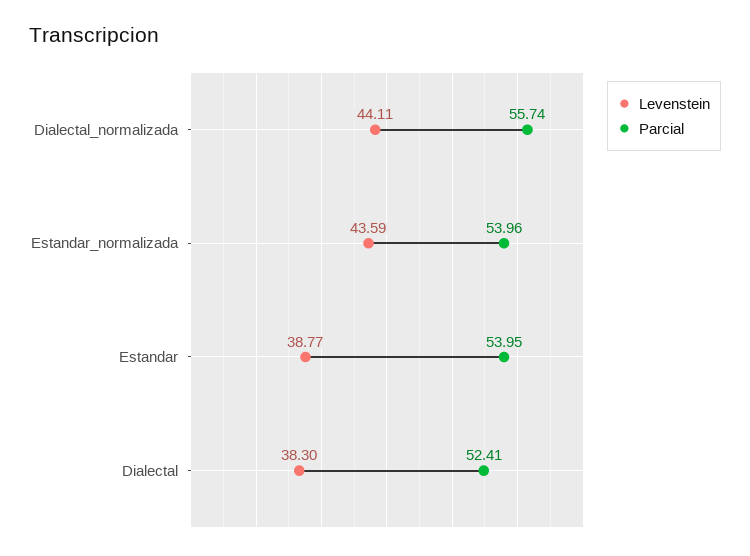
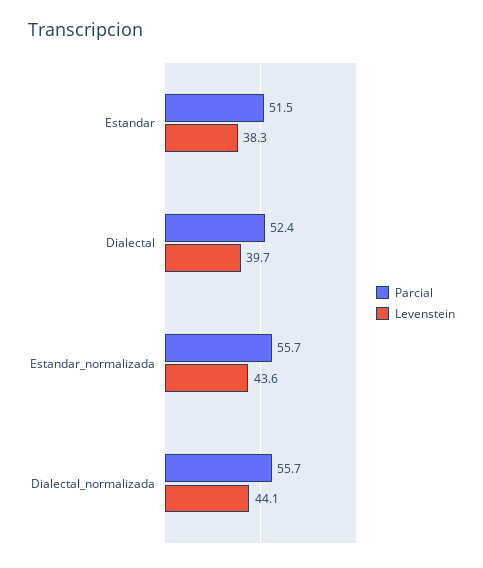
Parcial, Estandar_normalizada: 53.96 -> 55.7
Levenstein, Estandar: 38.77 -> 38.3
Parcial, Estandar: 53.95 -> 51.5
Levenstein, Dialectal: 38.3 -> 39.7

